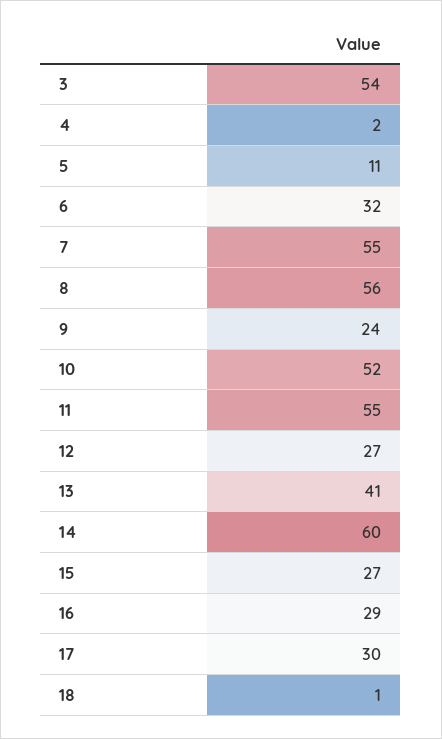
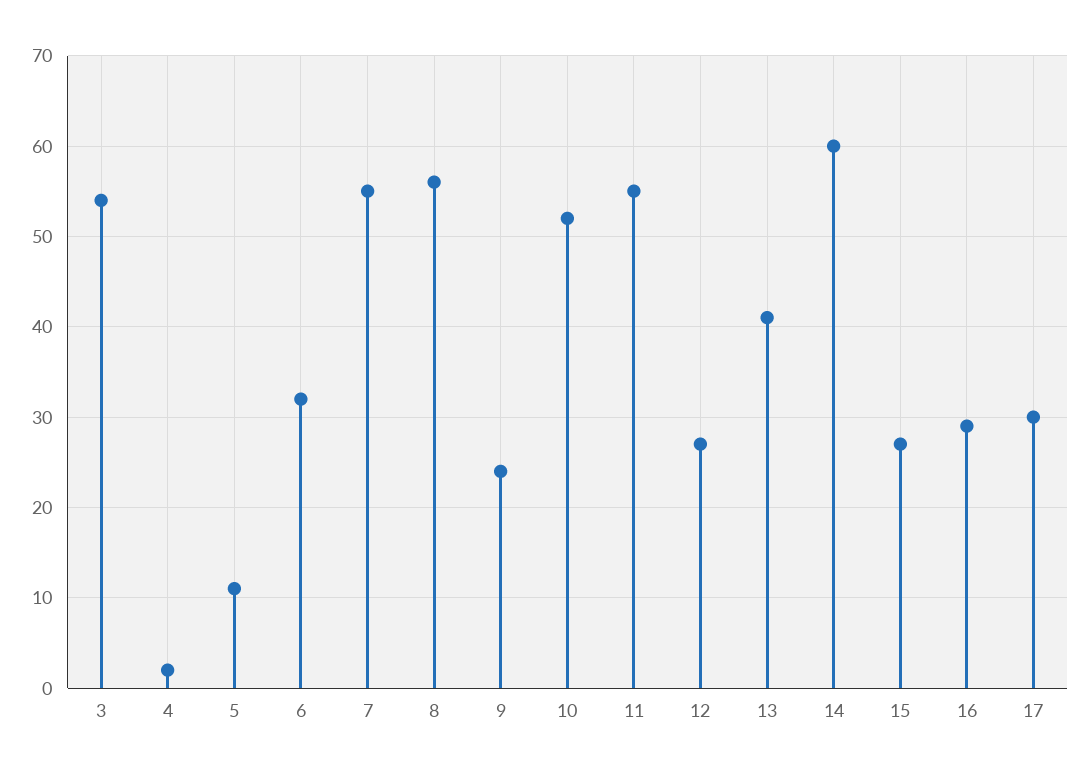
18: 1 -> none

